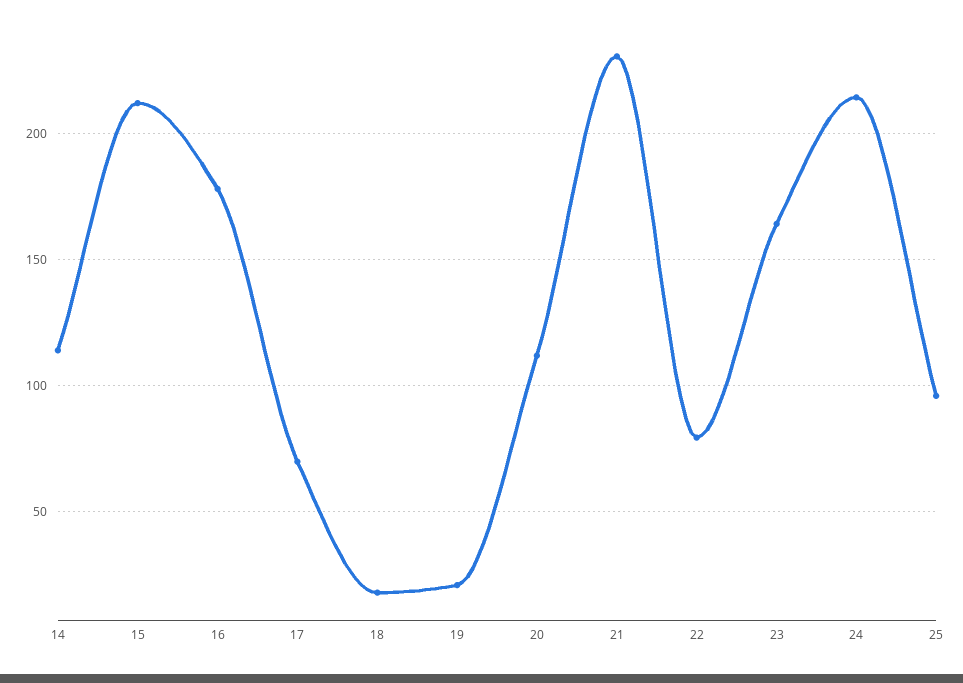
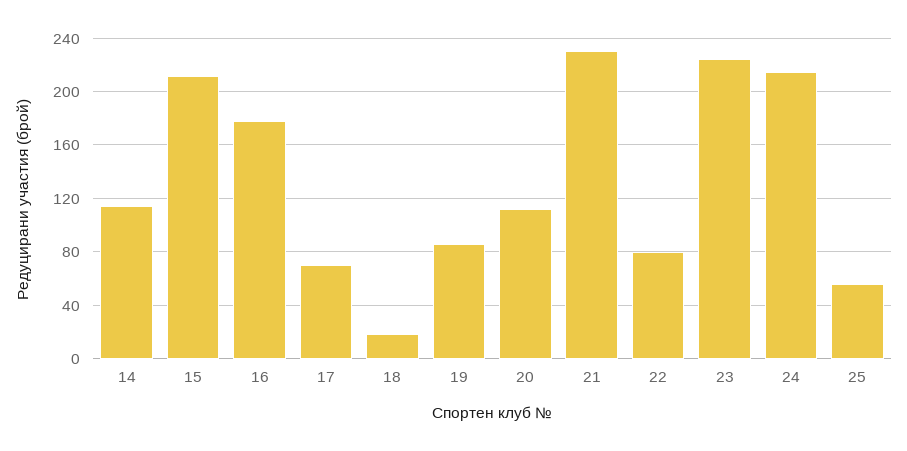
19: 20 -> 85
23: 165 -> 225
25: 95 -> 55

